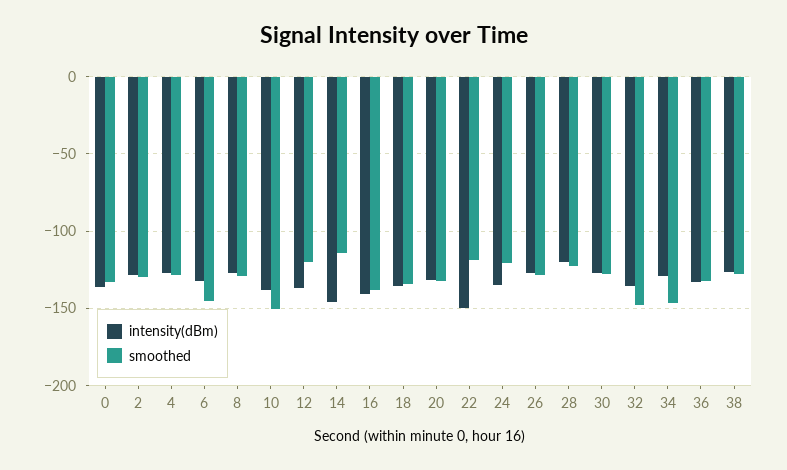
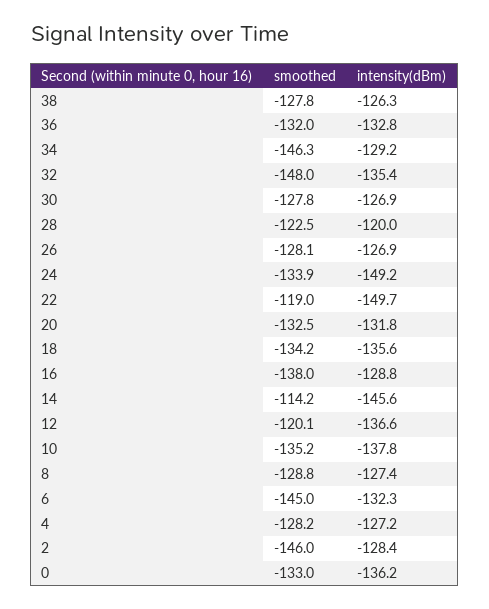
smoothed, 2: -130 -> -146
smoothed, 10: -150 -> -135.2
intensity(dBm), 16: -140 -> -128.8
intensity(dBm), 24: -135 -> -149.2
smoothed, 24: -120 -> -133.9

